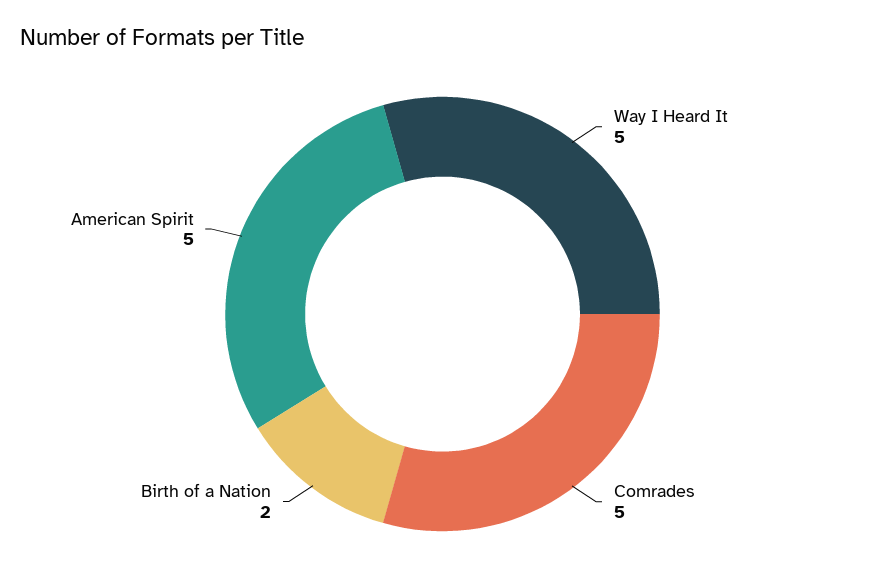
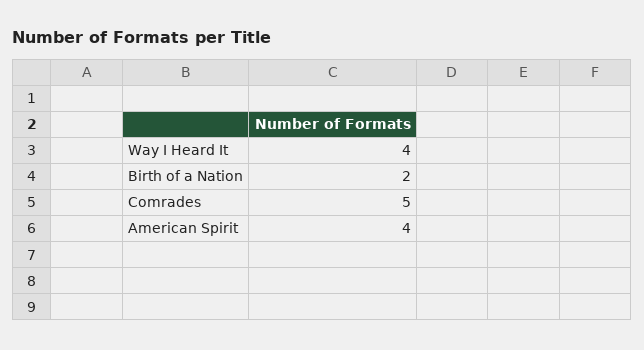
Way I Heard It: 5 -> 4
American Spirit: 5 -> 4

